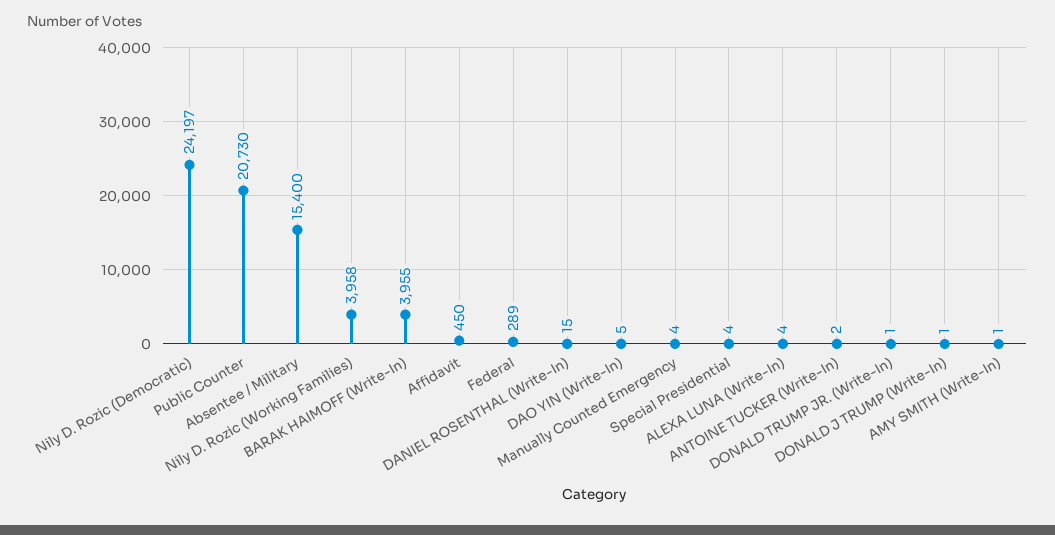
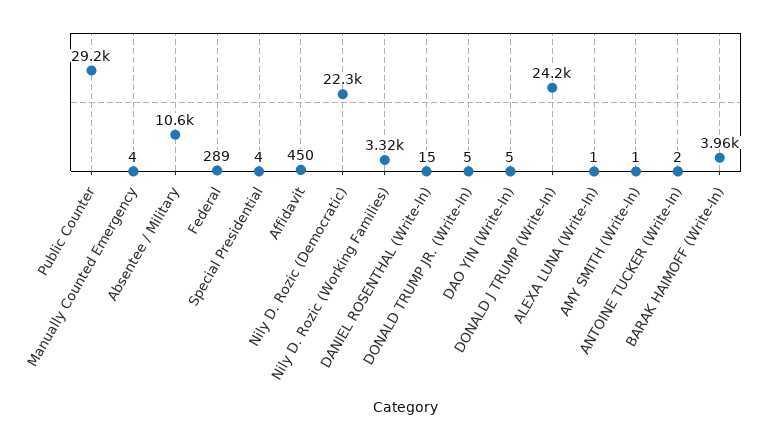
Nily D. Rozic (Democratic): 24197 -> 22300
Public Counter: 20730 -> 29200
Absentee / Military: 15400 -> 10600
Nily D. Rozic (Working Families): 3958 -> 3320
ALEXA LUNA (Write-In): 4 -> 1
DONALD TRUMP JR. (Write-In): 1 -> 5
DONALD J TRUMP (Write-In): 1 -> 24200

